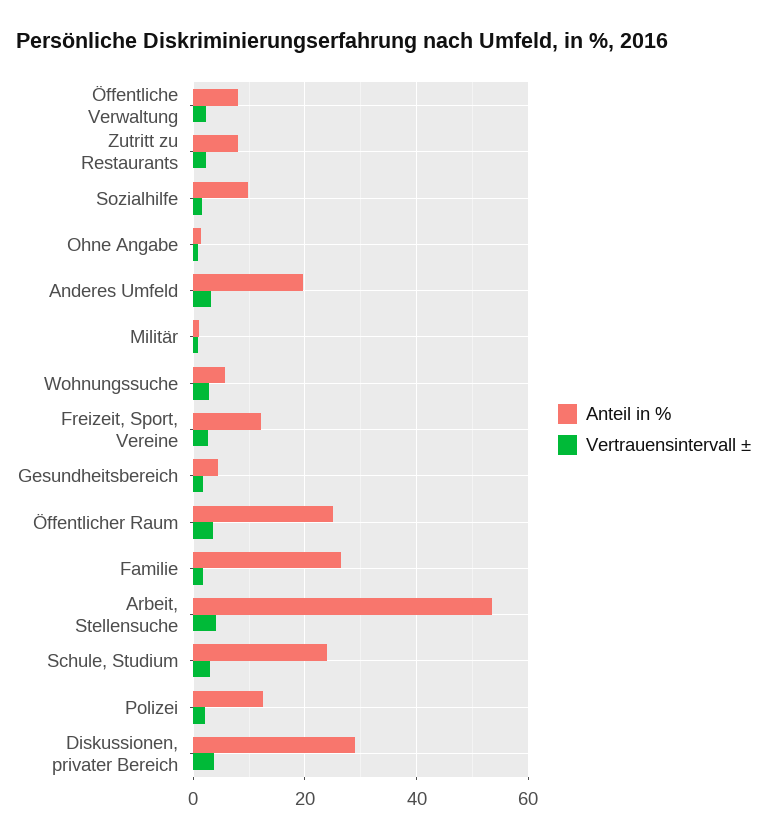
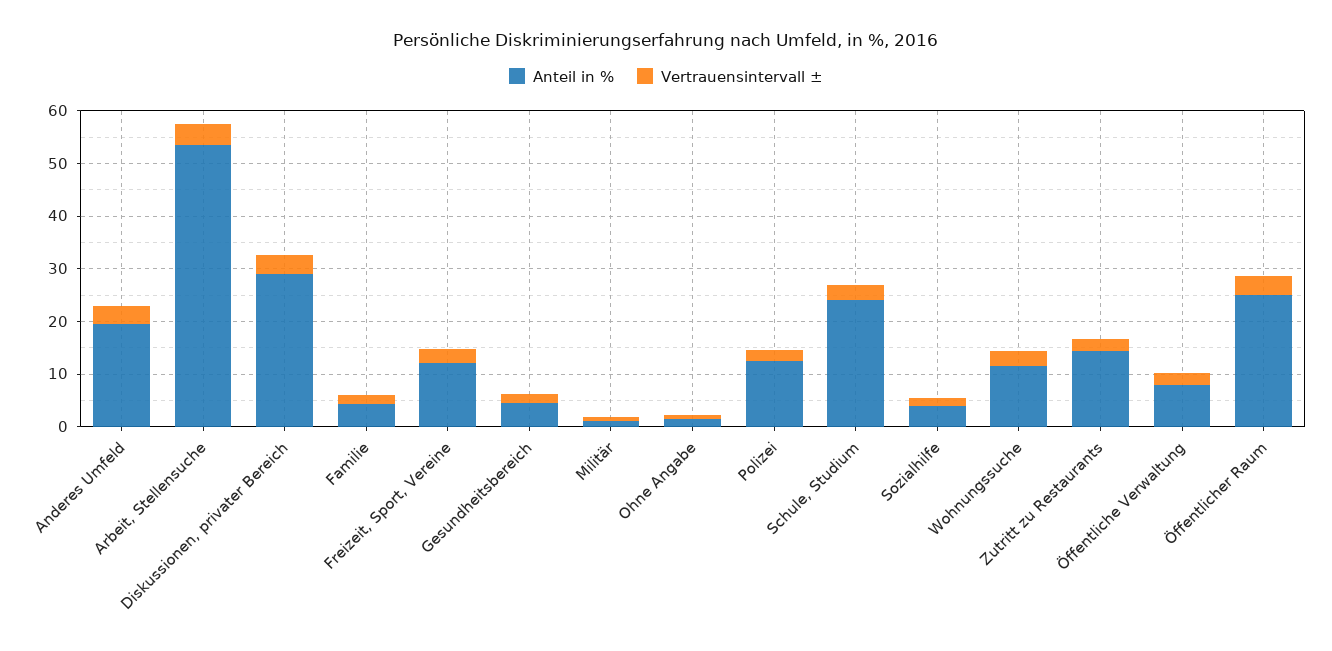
Anteil in %, Zutritt zu Restaurants: 8 -> 14
Anteil in %, Sozialhilfe: 10 -> 4
Anteil in %, Wohnungssuche: 6 -> 12
Anteil in %, Familie: 26 -> 4

